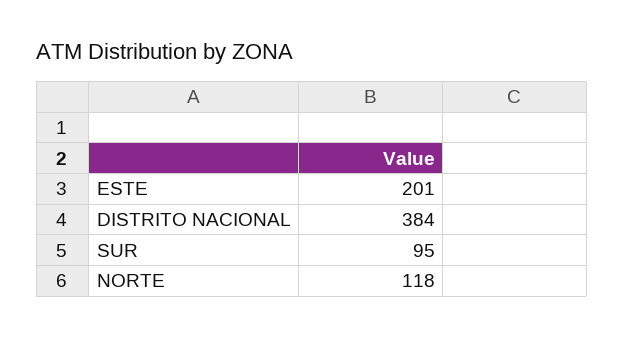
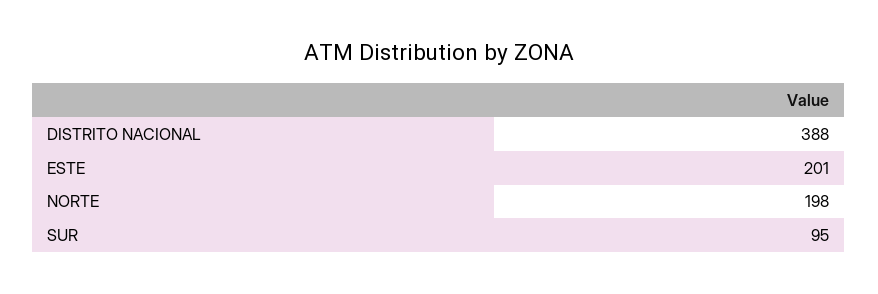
DISTRITO NACIONAL: 384 -> 388
NORTE: 118 -> 198

